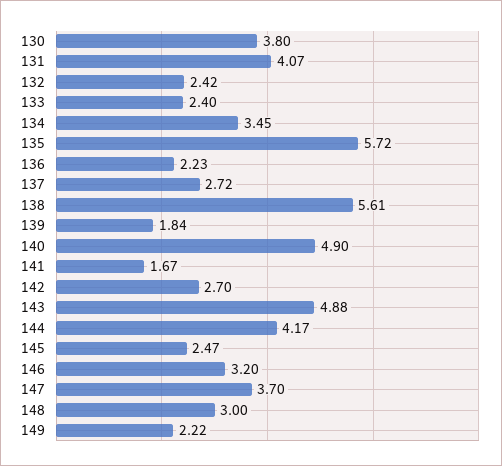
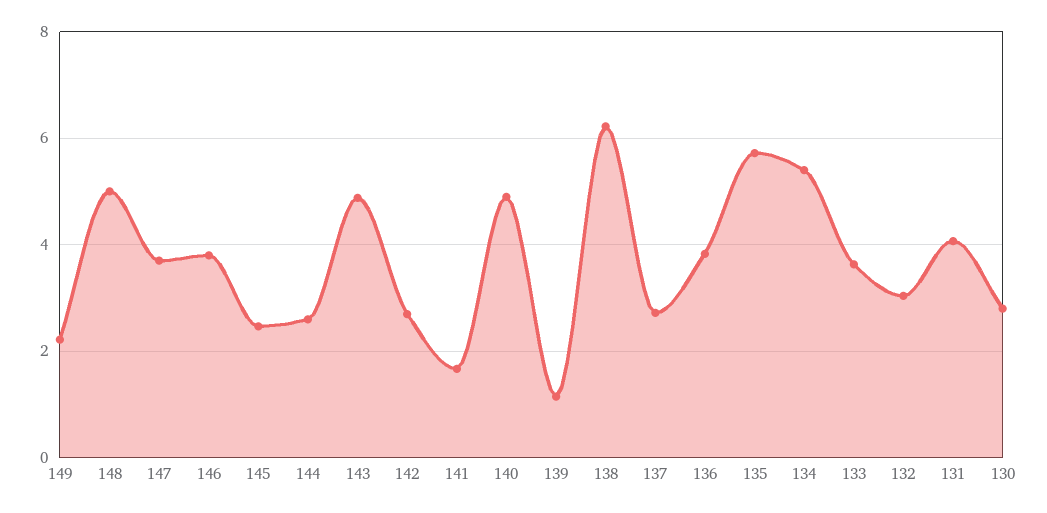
130: 3.8 -> 2.8
132: 2.42 -> 3
133: 2.4 -> 3.6
134: 3.45 -> 5.4
136: 2.23 -> 3.8
138: 5.61 -> 6.2
139: 1.84 -> 1.2
144: 4.17 -> 2.6
146: 3.2 -> 3.8
148: 3 -> 5

